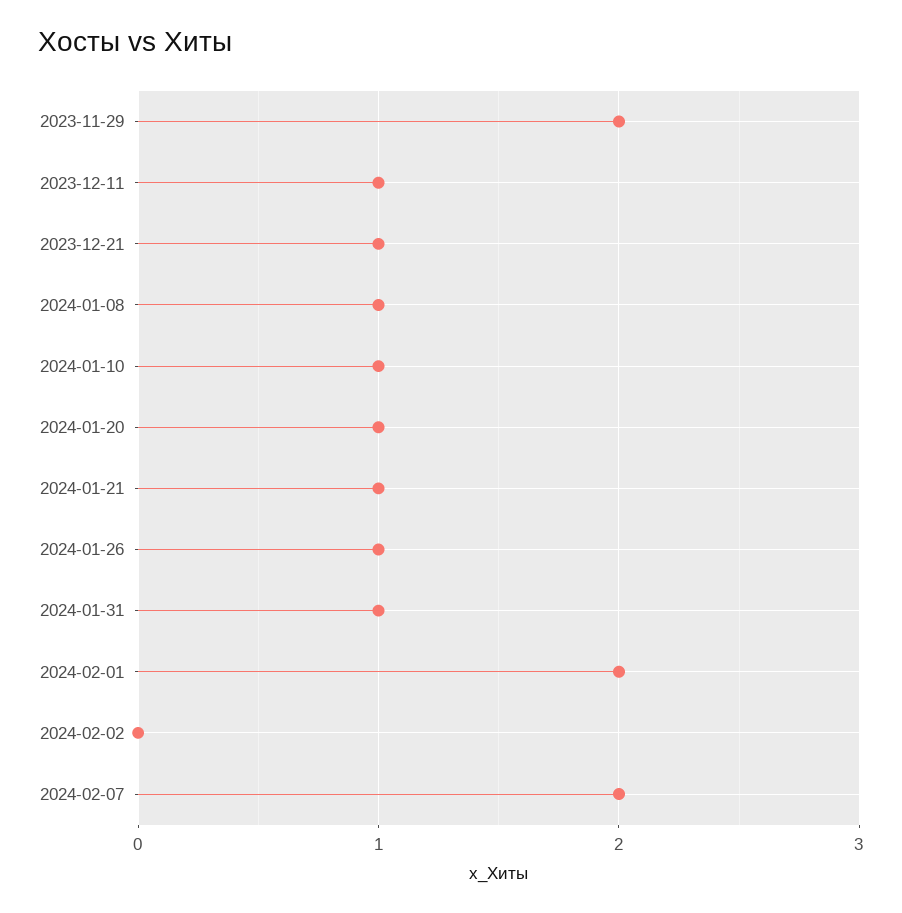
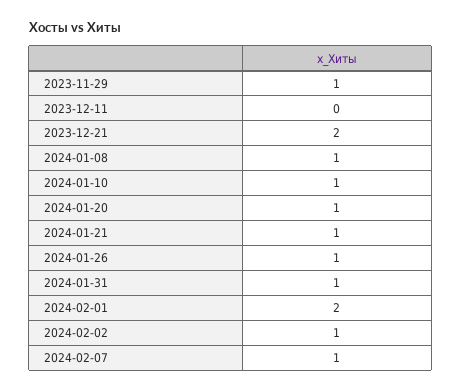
2023-11-29: 2 -> 1
2023-12-11: 1 -> 0
2023-12-21: 1 -> 2
2024-02-02: 0 -> 1
2024-02-07: 2 -> 1

